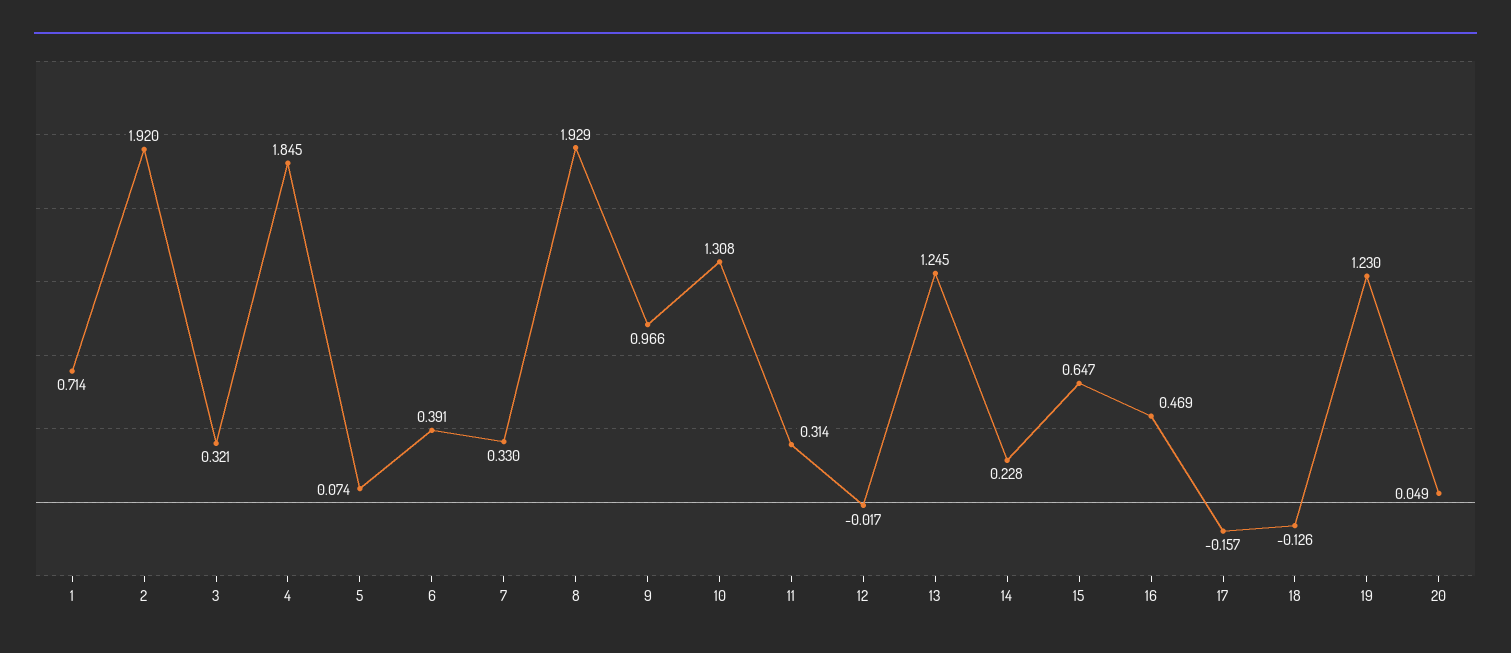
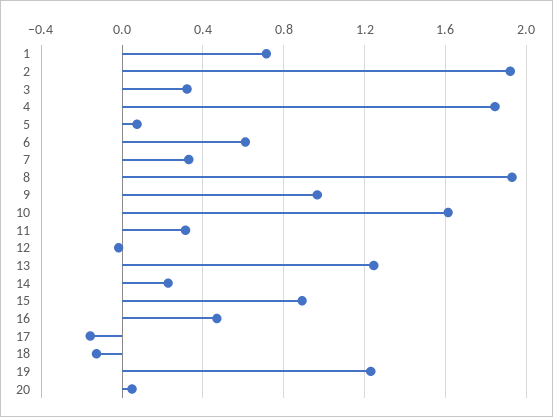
6: 0.391 -> 0.6
10: 1.308 -> 1.6
15: 0.647 -> 0.9

